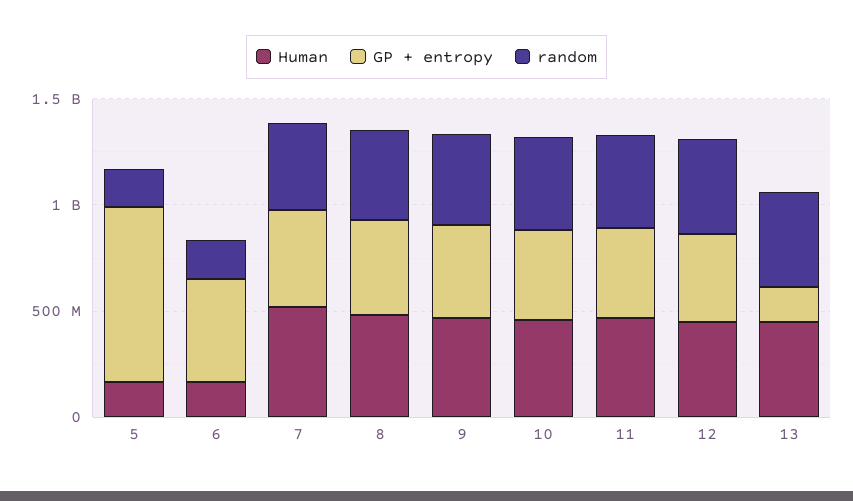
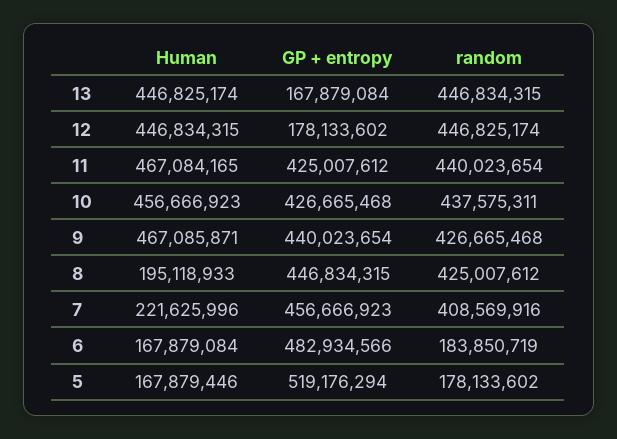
GP + entropy, 5: 800000000 -> 519176294
Human, 7: 500000000 -> 221625996
Human, 8: 500000000 -> 195118933
GP + entropy, 12: 400000000 -> 178133602

